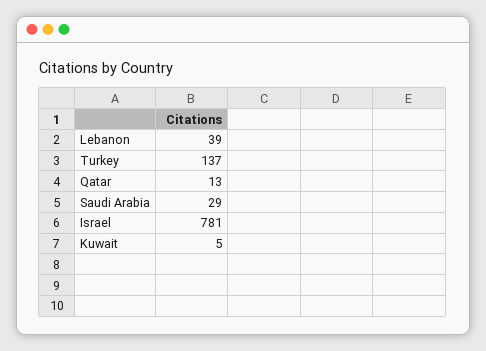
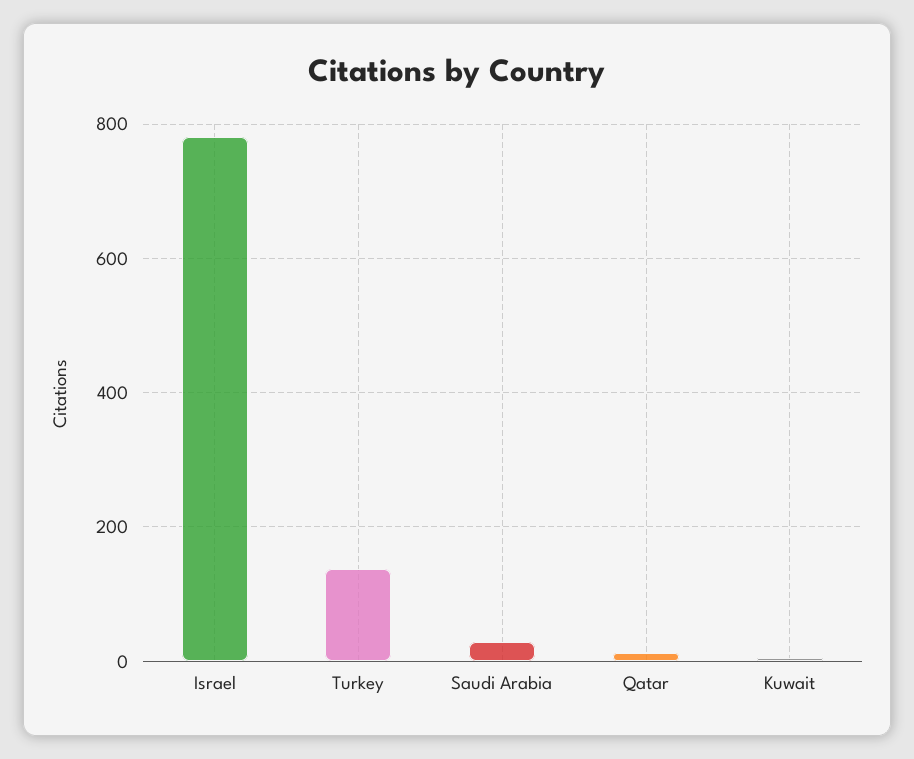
Lebanon: 39 -> none

